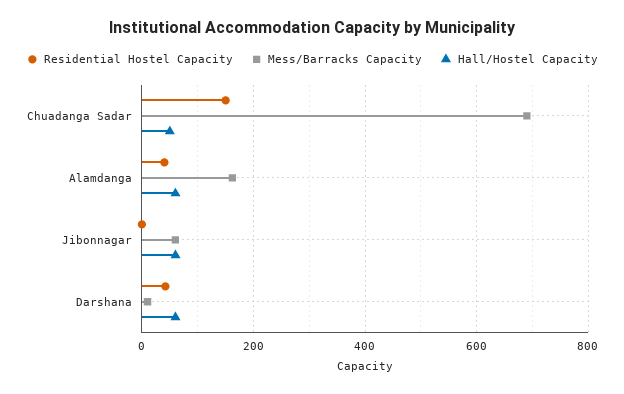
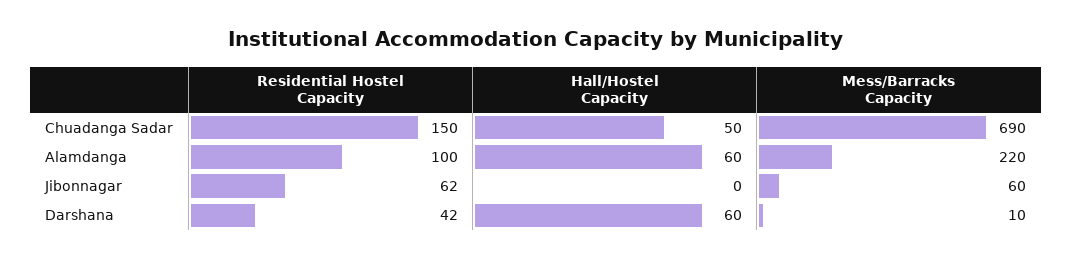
Residential Hostel Capacity, Alamdanga: 40 -> 100
Mess/Barracks Capacity, Alamdanga: 160 -> 220
Residential Hostel Capacity, Jibonnagar: 0 -> 62
Hall/Hostel Capacity, Jibonnagar: 60 -> 0

